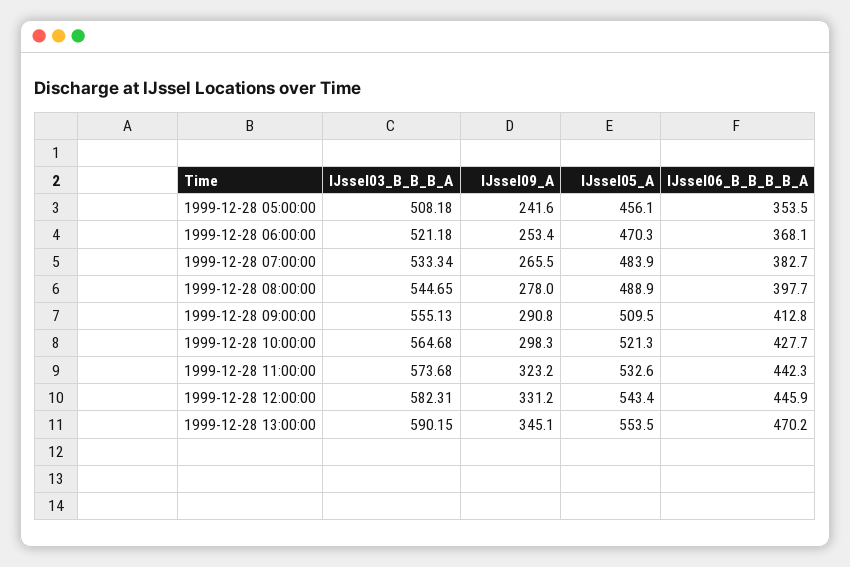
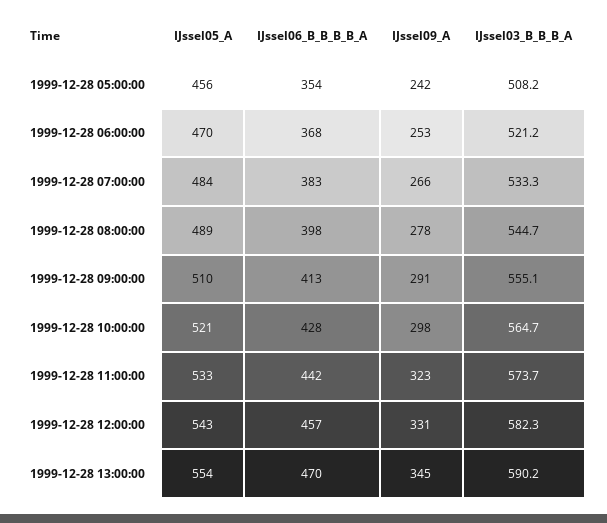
IJssel06_B_B_B_B_A, 1999-12-28 12:00:00: 445.9 -> 457

